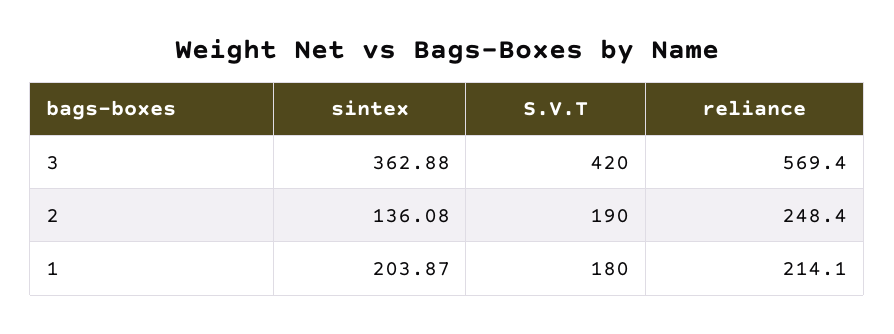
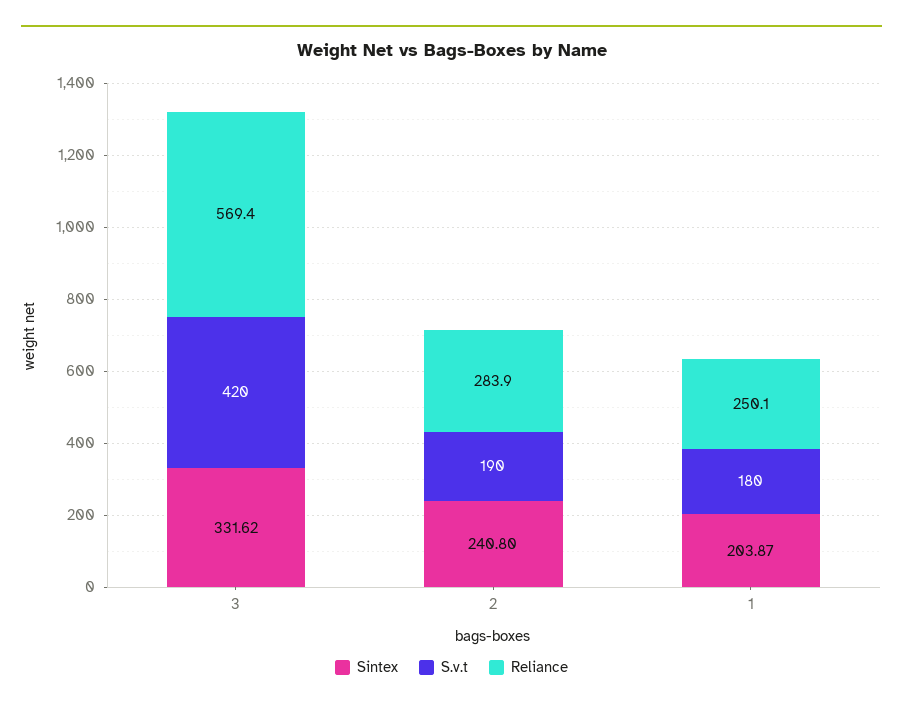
sintex, 3: 362.88 -> 331.62
sintex, 2: 136.08 -> 240.8
reliance, 2: 248.4 -> 283.9
reliance, 1: 214.1 -> 250.1

